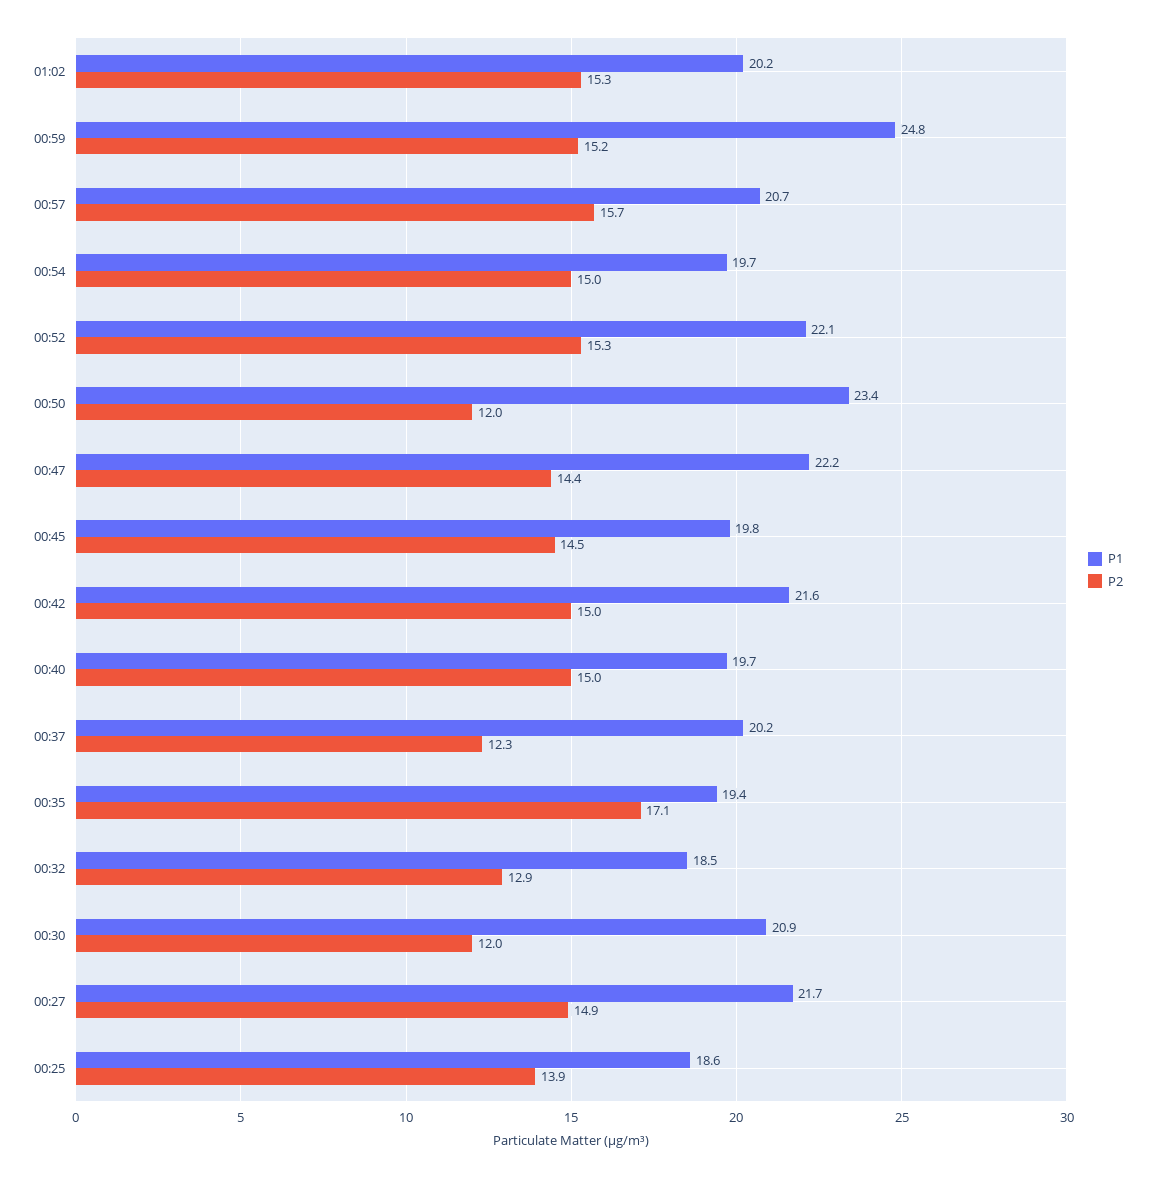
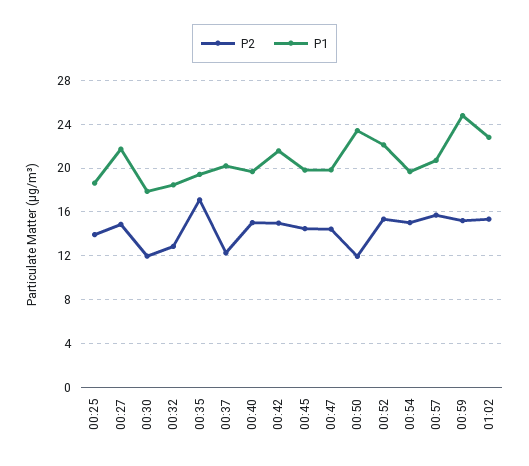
P1, 01:02: 20.2 -> 23
P1, 00:47: 22.2 -> 20
P1, 00:30: 20.9 -> 18

